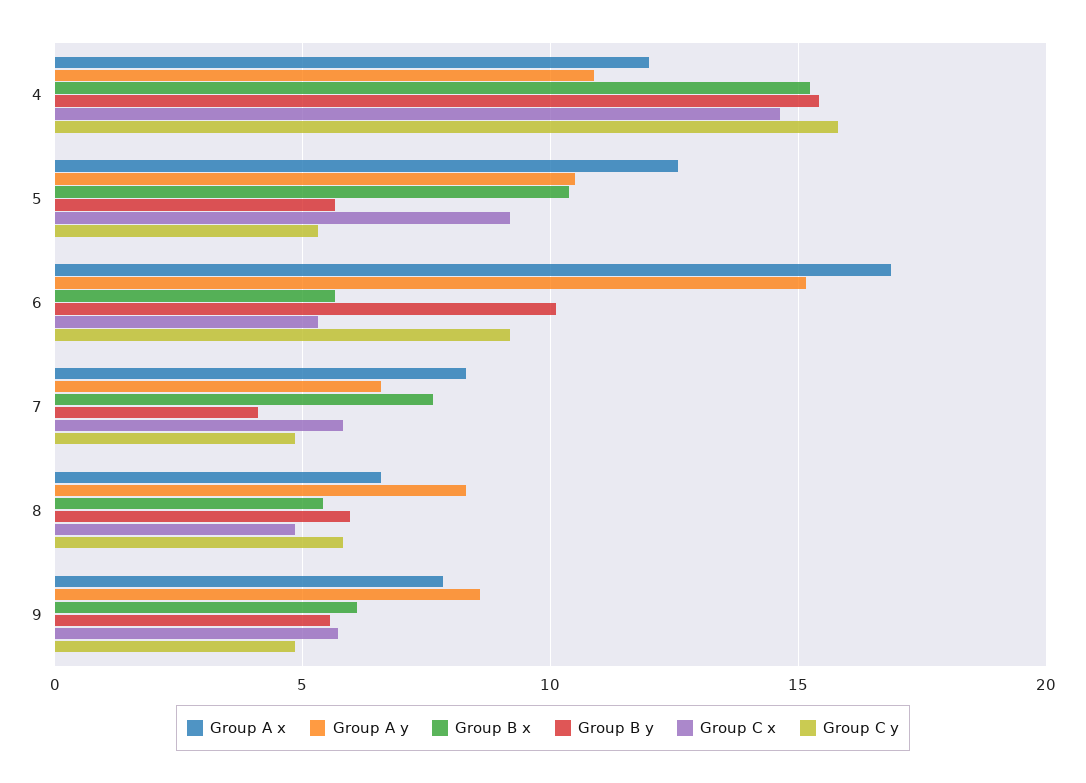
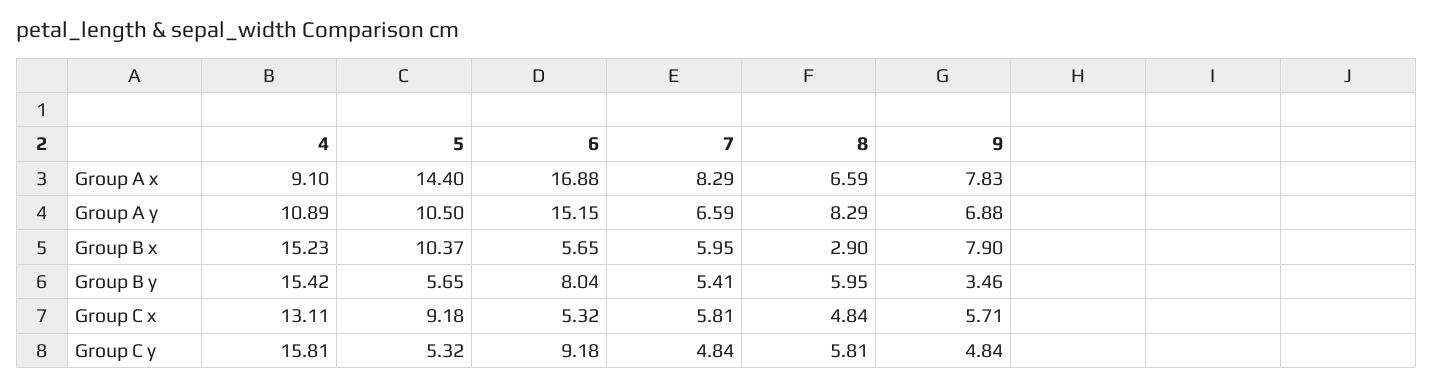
Group A x, 4: 12 -> 9.1
Group C x, 4: 14.5 -> 13.11
Group A x, 5: 12.5 -> 14.4
Group B y, 6: 10 -> 8.04
Group B x, 7: 7.5 -> 5.95
Group B y, 7: 4 -> 5.41
Group B x, 8: 5.5 -> 2.9
Group A y, 9: 8.5 -> 6.88
Group B x, 9: 6 -> 7.9
Group B y, 9: 5.5 -> 3.46

